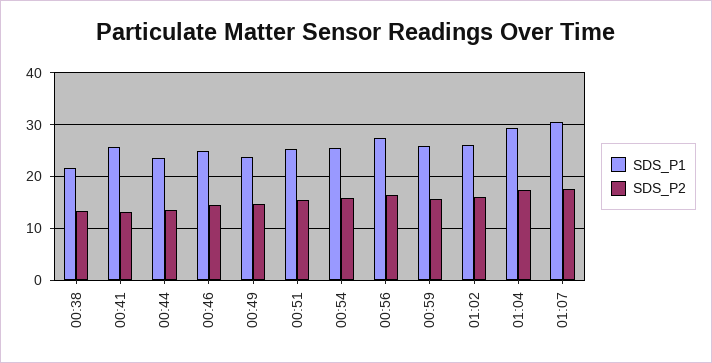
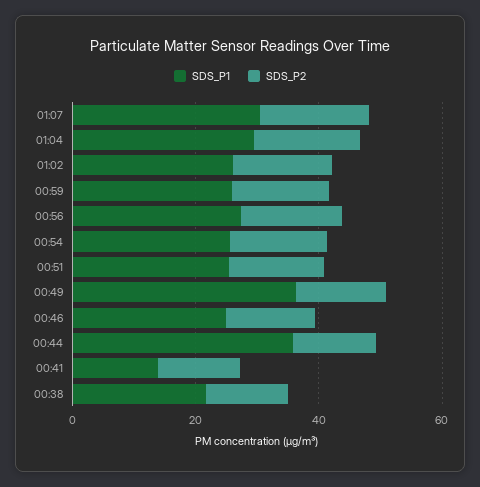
SDS_P1, 00:41: 26 -> 15
SDS_P1, 00:44: 24 -> 35
SDS_P1, 00:49: 24 -> 35

